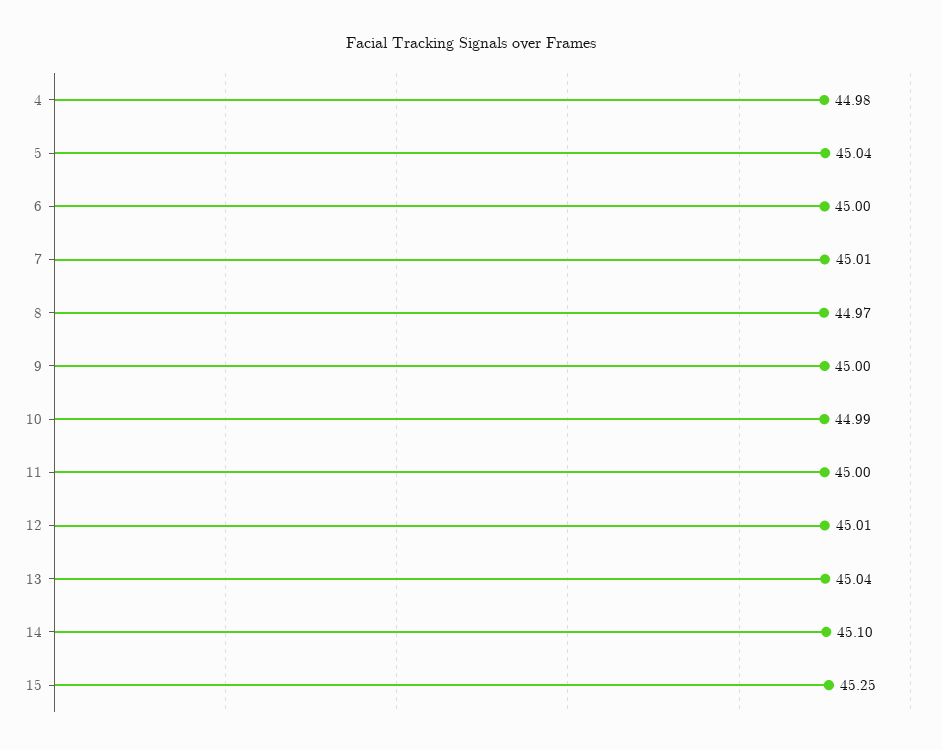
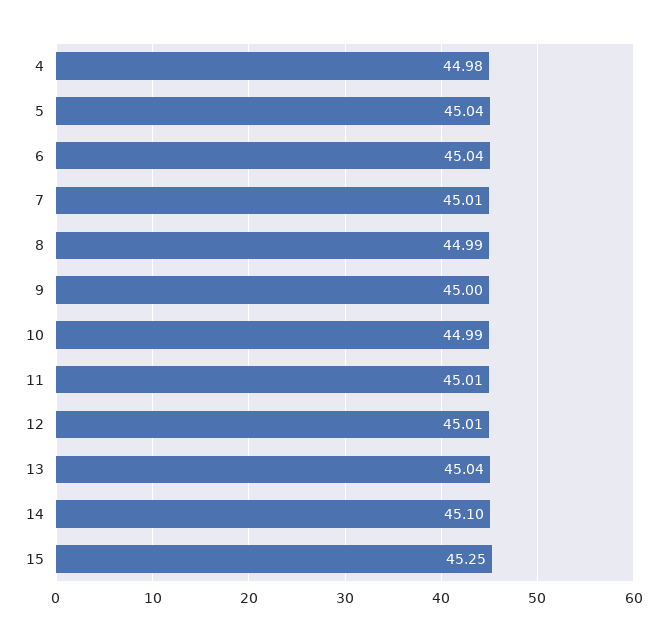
6: 45 -> 45.04
8: 44.97 -> 44.99
11: 45 -> 45.01

